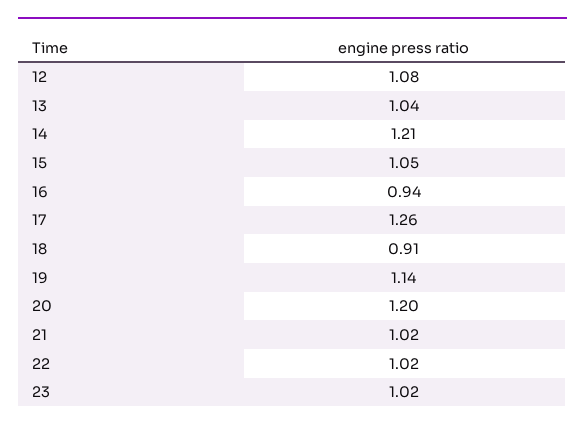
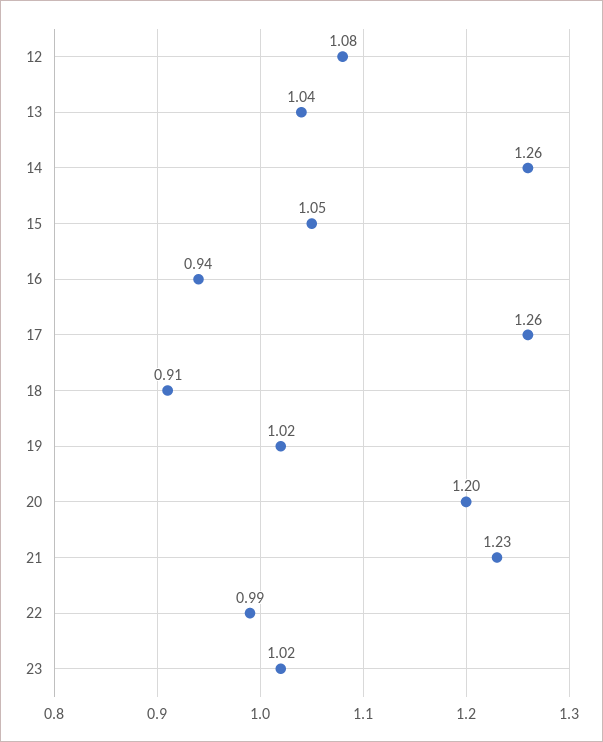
14: 1.21 -> 1.26
19: 1.14 -> 1.02
21: 1.02 -> 1.23
22: 1.02 -> 0.99

